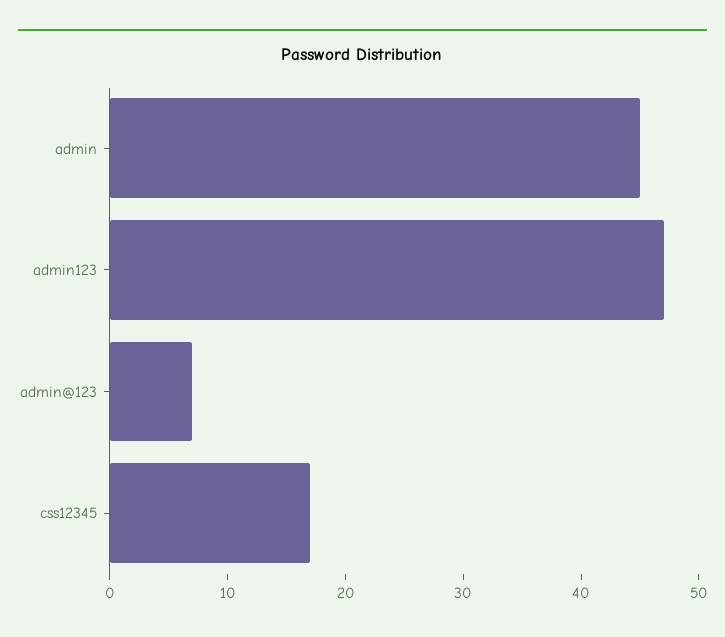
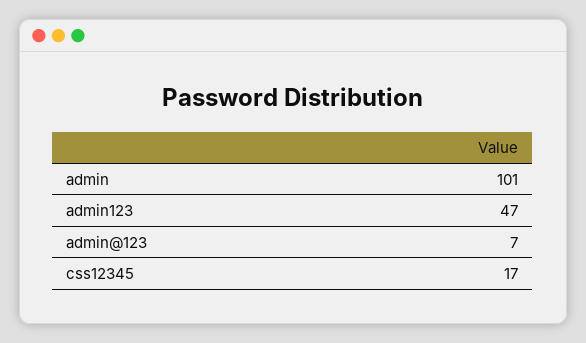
admin: 45 -> 101

